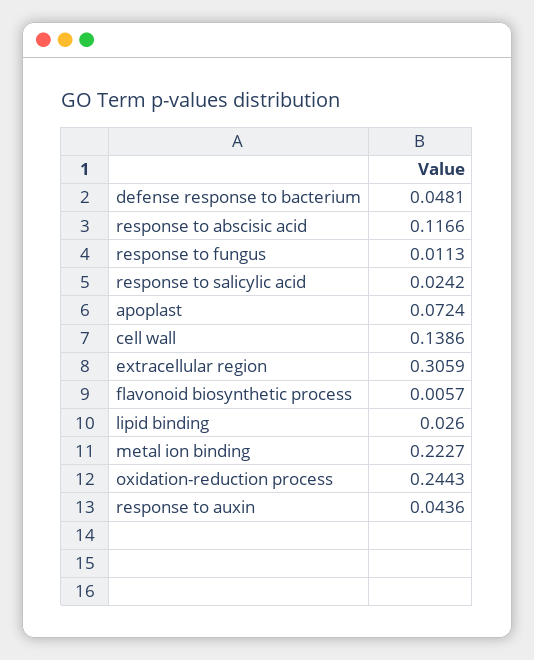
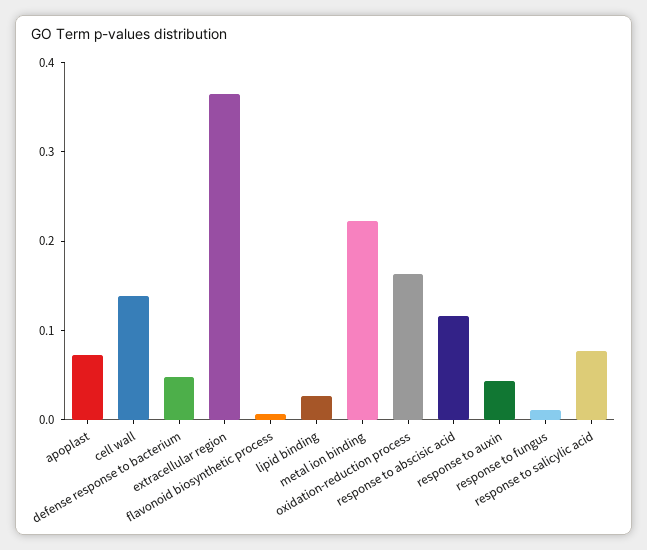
response to salicylic acid: 0.0242 -> 0.08
extracellular region: 0.3059 -> 0.36
oxidation-reduction process: 0.2443 -> 0.16

